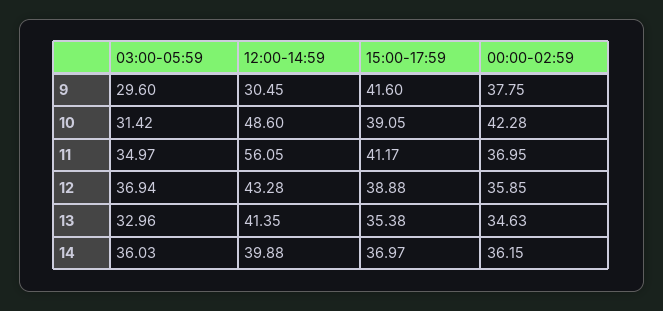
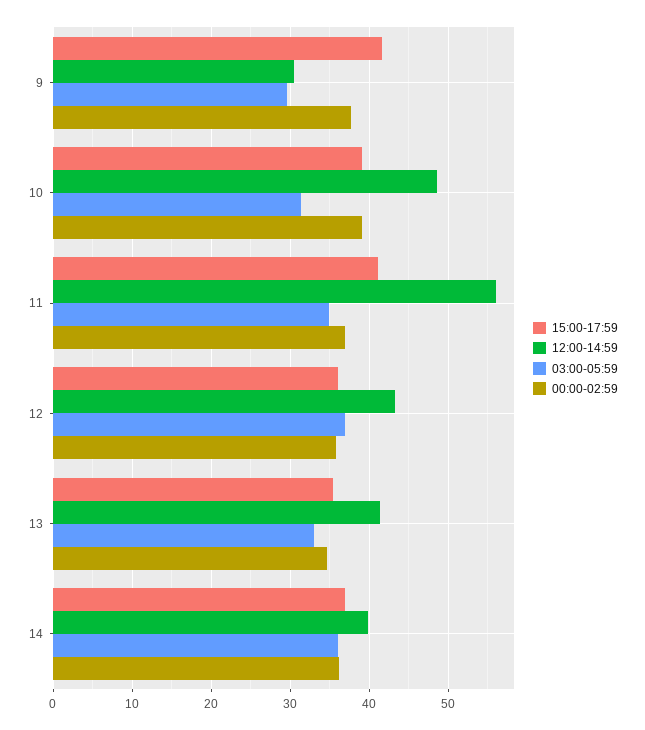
00:00-02:59, 10: 42.28 -> 39
15:00-17:59, 12: 38.88 -> 36

